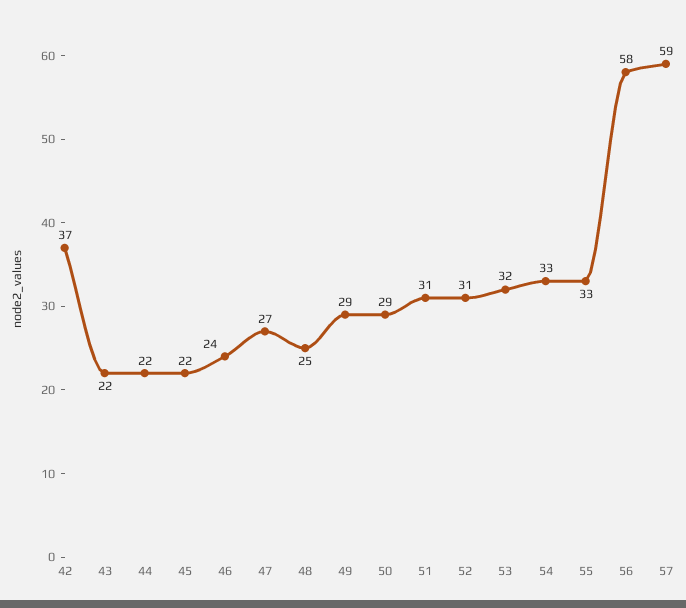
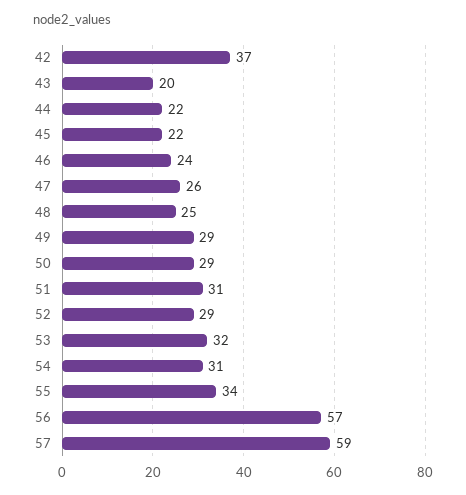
43: 22 -> 20
47: 27 -> 26
52: 31 -> 29
54: 33 -> 31
55: 33 -> 34
56: 58 -> 57

